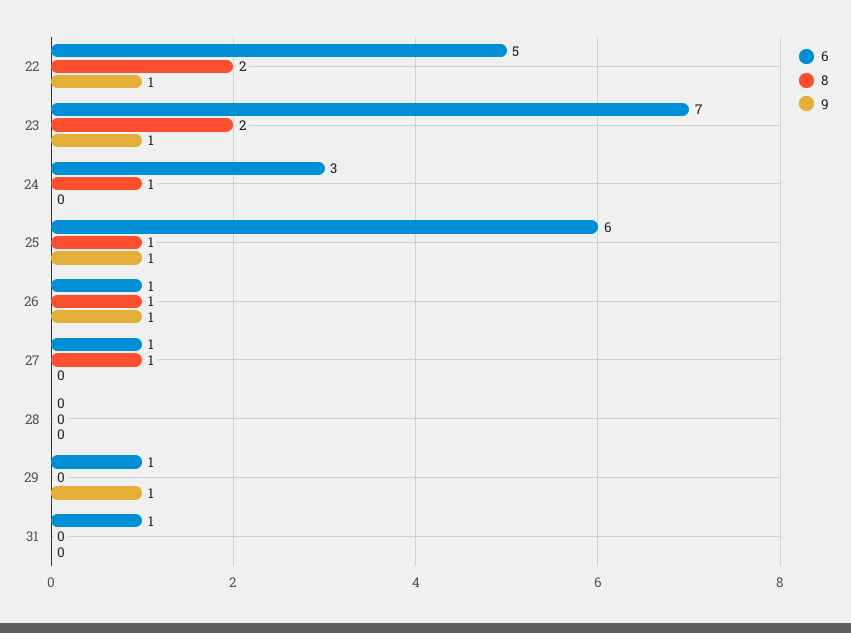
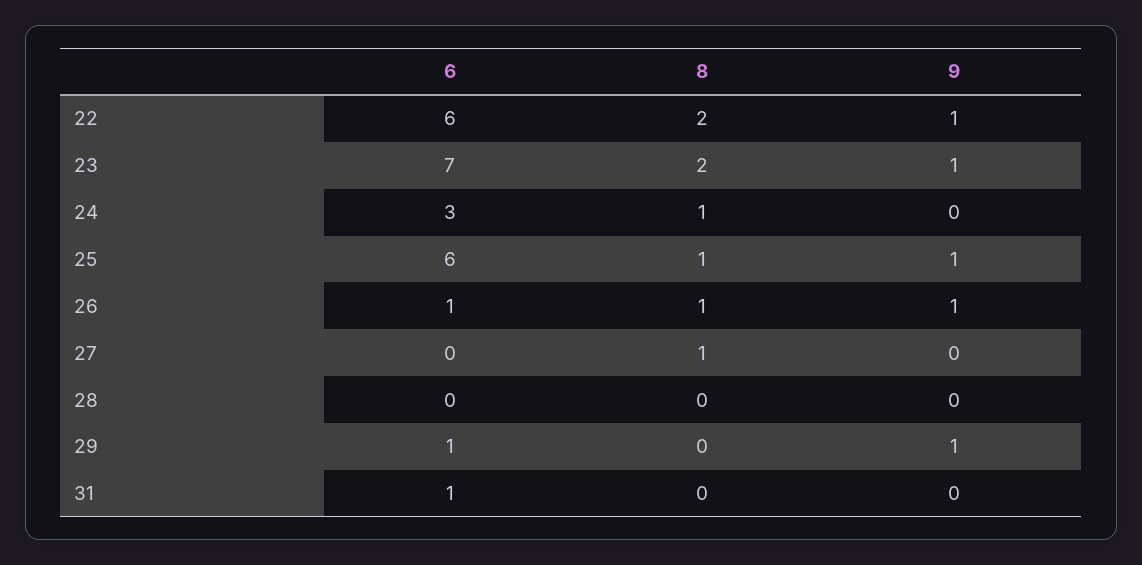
6, 22: 5 -> 6
6, 27: 1 -> 0

